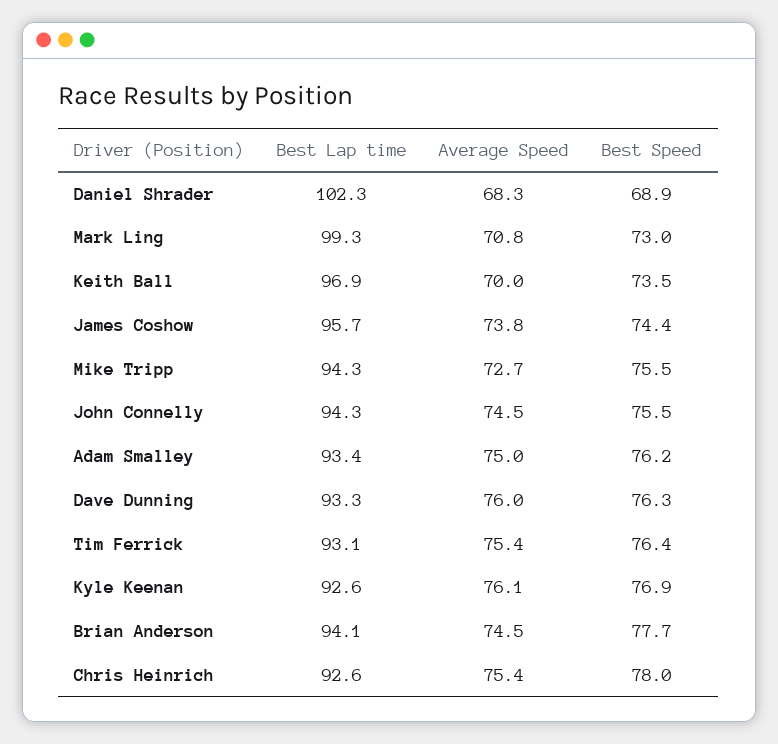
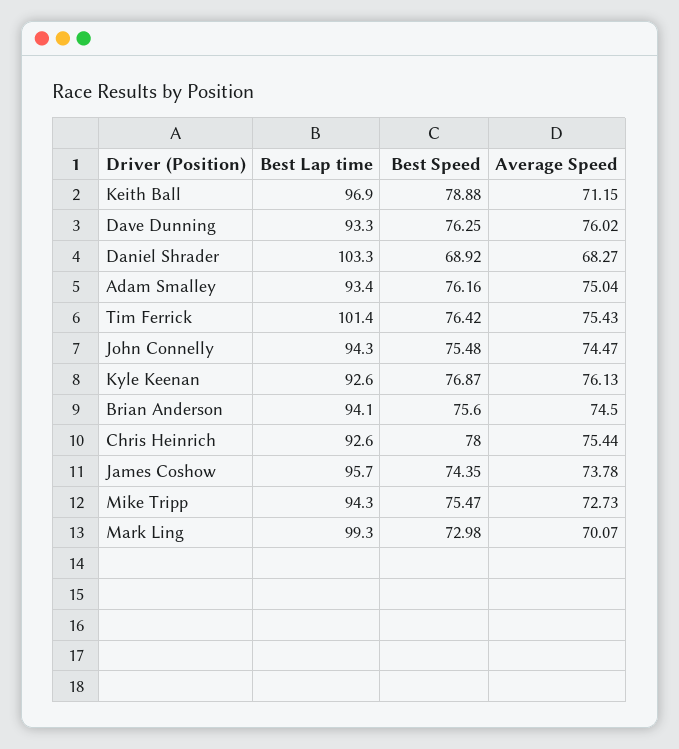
Best Lap time, Daniel Shrader: 102.3 -> 103.3
Average Speed, Mark Ling: 70.8 -> 70.07
Average Speed, Keith Ball: 70 -> 71.15
Best Speed, Keith Ball: 73.5 -> 78.88
Best Lap time, Tim Ferrick: 93.1 -> 101.4
Best Speed, Brian Anderson: 77.7 -> 75.6

